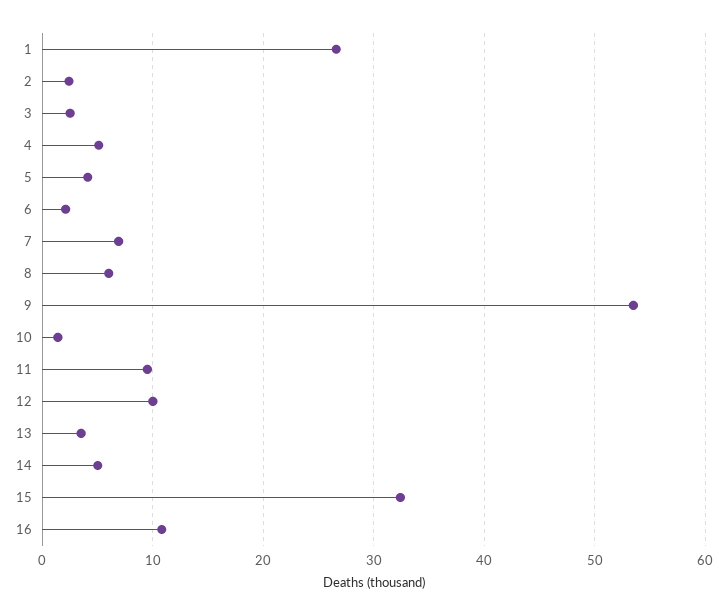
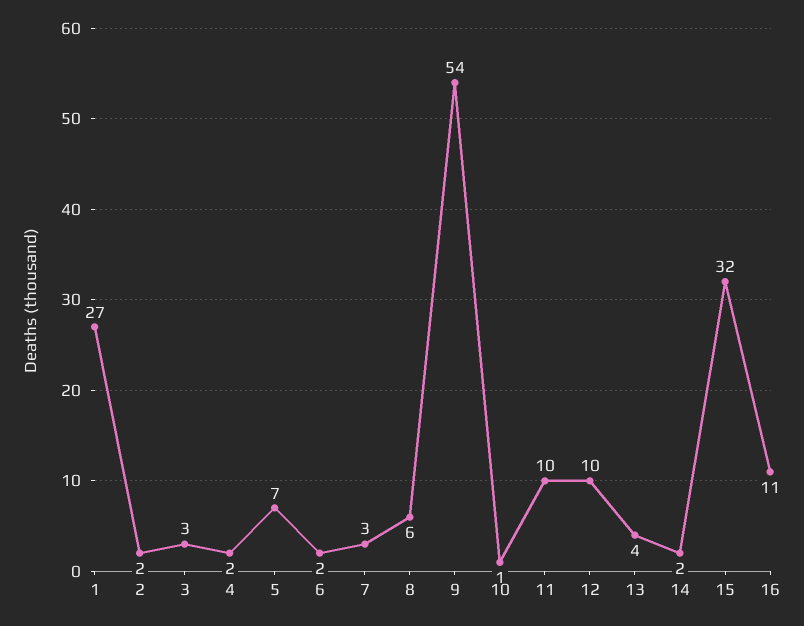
4: 5 -> 2
5: 4 -> 7
7: 7 -> 3
14: 5 -> 2

